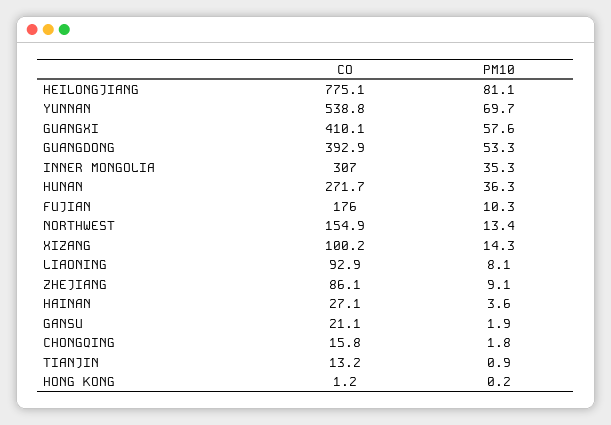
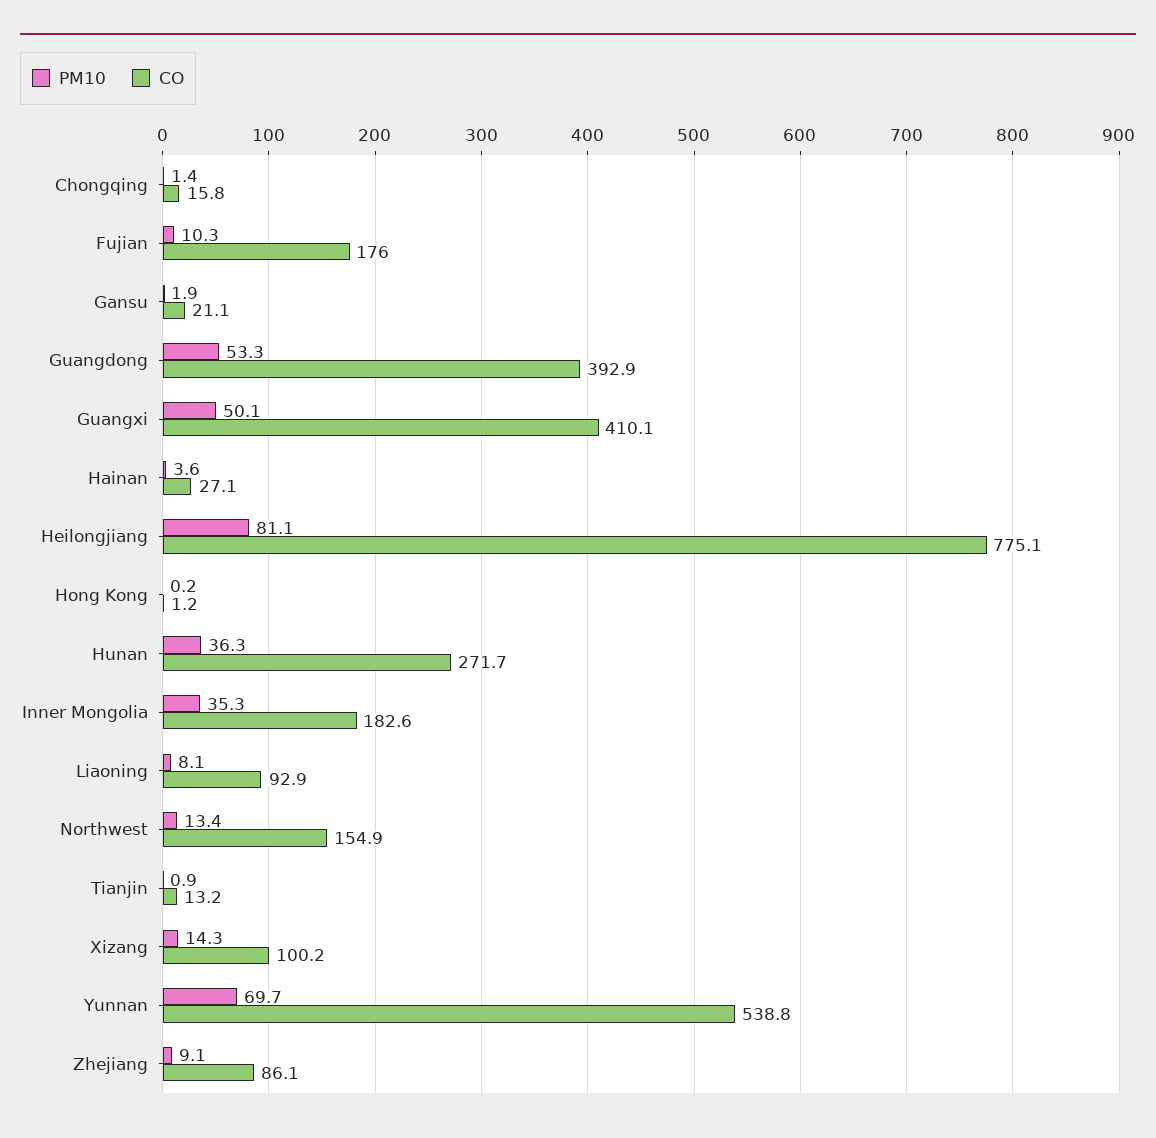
PM10, GUANGXI: 57.6 -> 50.1
CO, INNER MONGOLIA: 307 -> 182.6
PM10, CHONGQING: 1.8 -> 1.4

